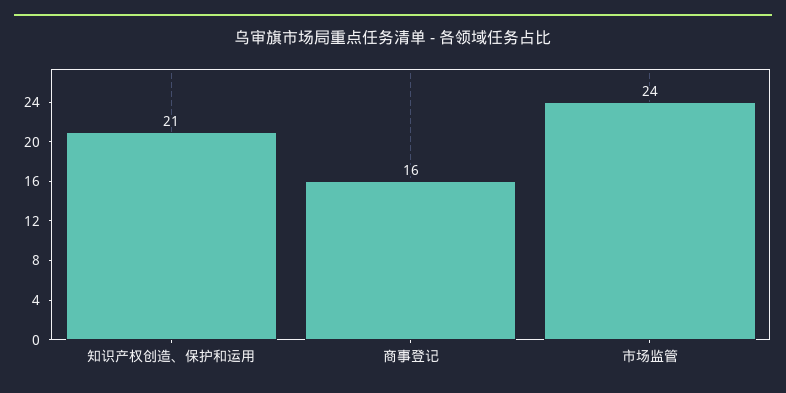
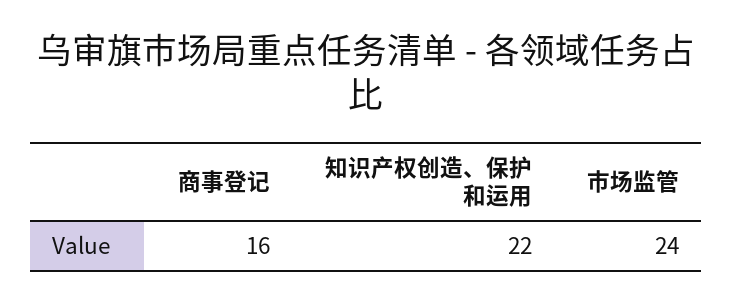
知识产权创造、保护和运用: 21 -> 22

